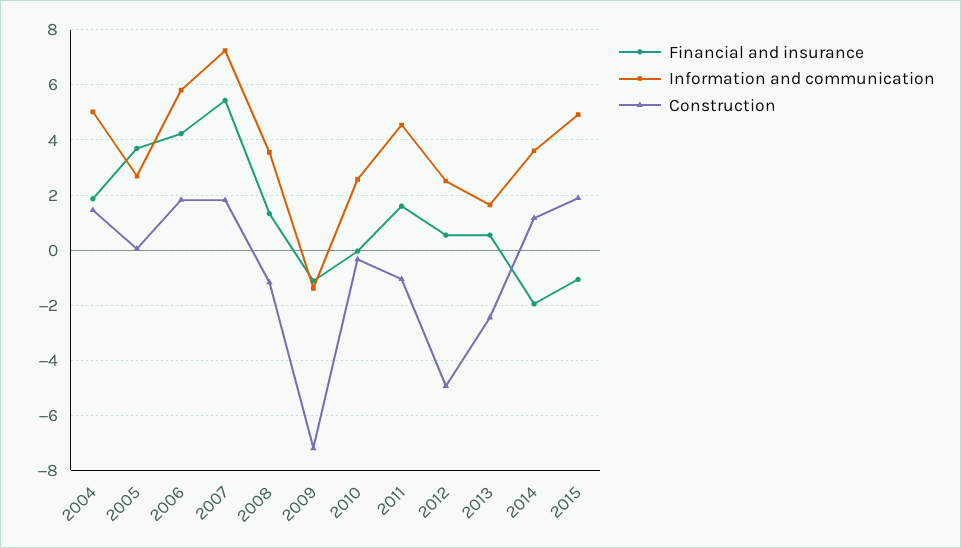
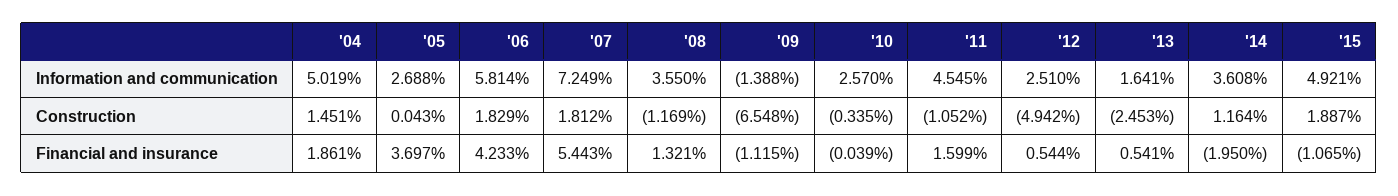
Construction, 2009: -7.25 -> -6.548

